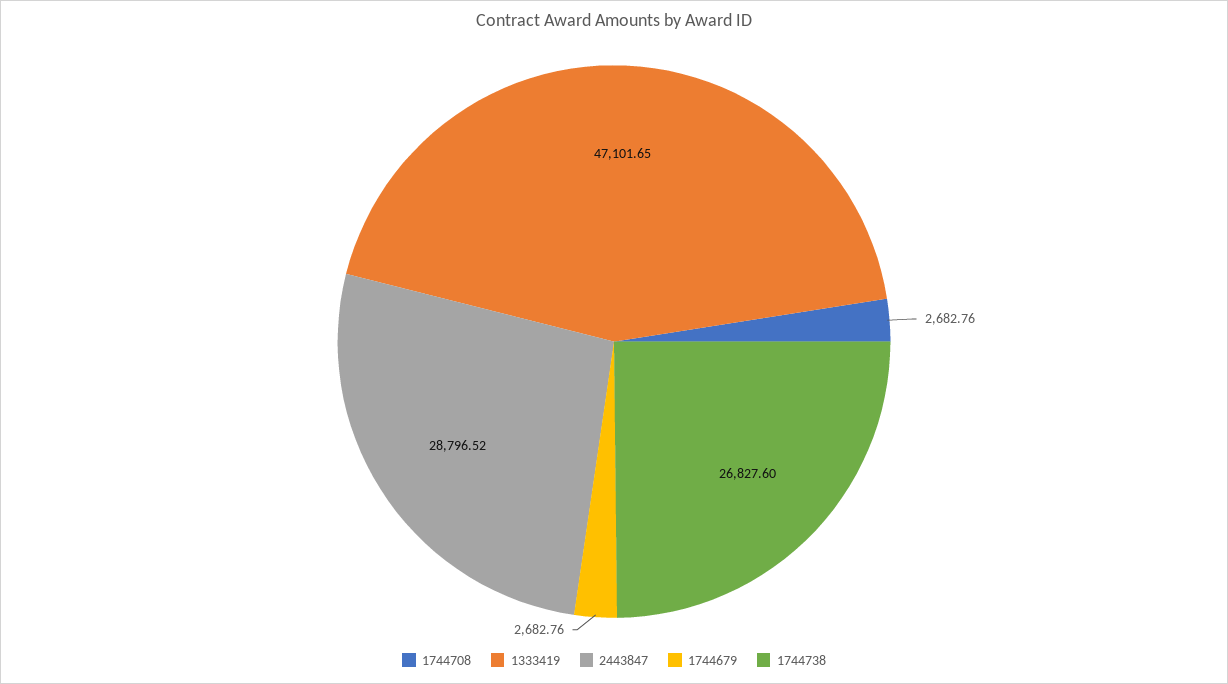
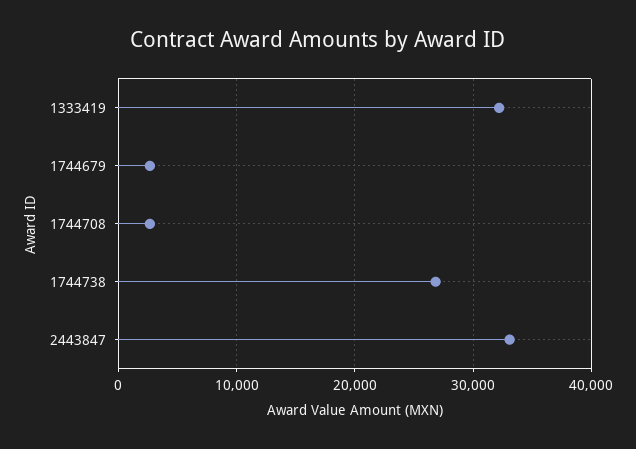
1333419: 47101.65 -> 32000
2443847: 28796.52 -> 33000

